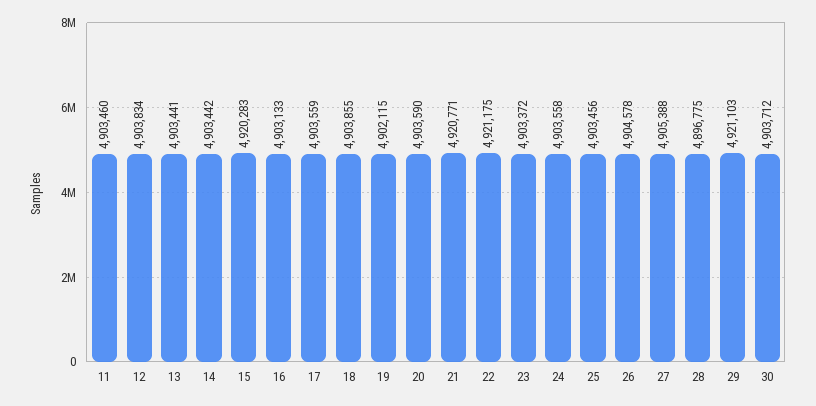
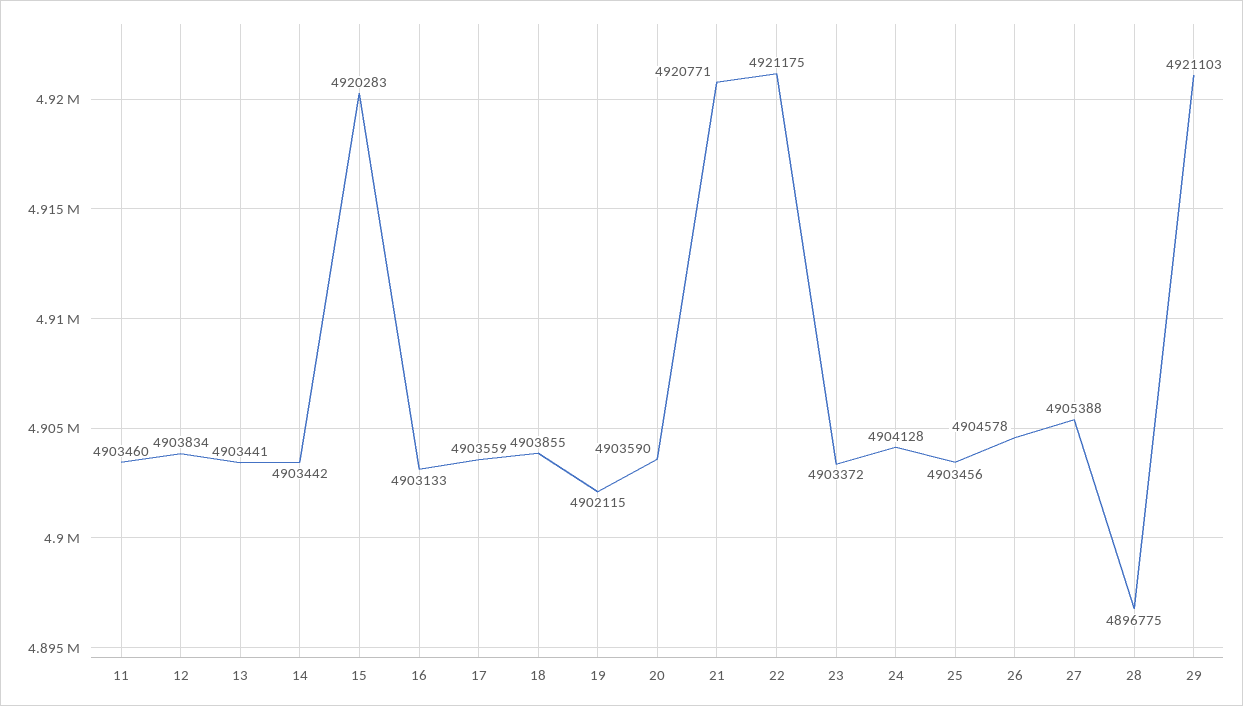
24: 4903558 -> 4904128
30: 4903712 -> none

